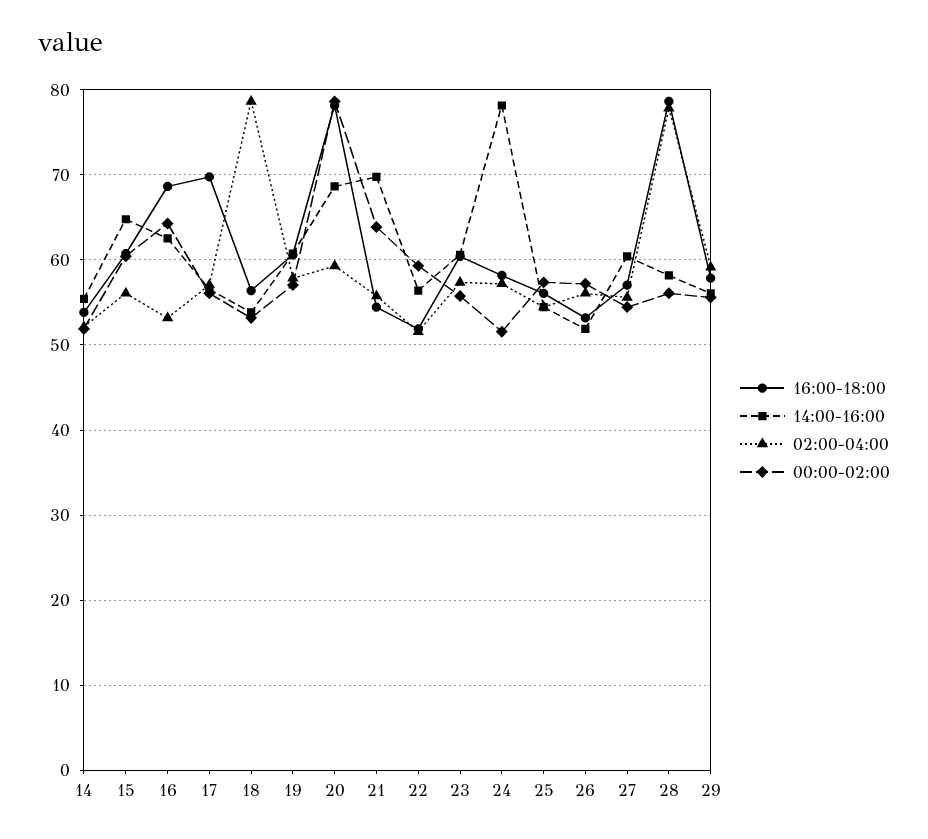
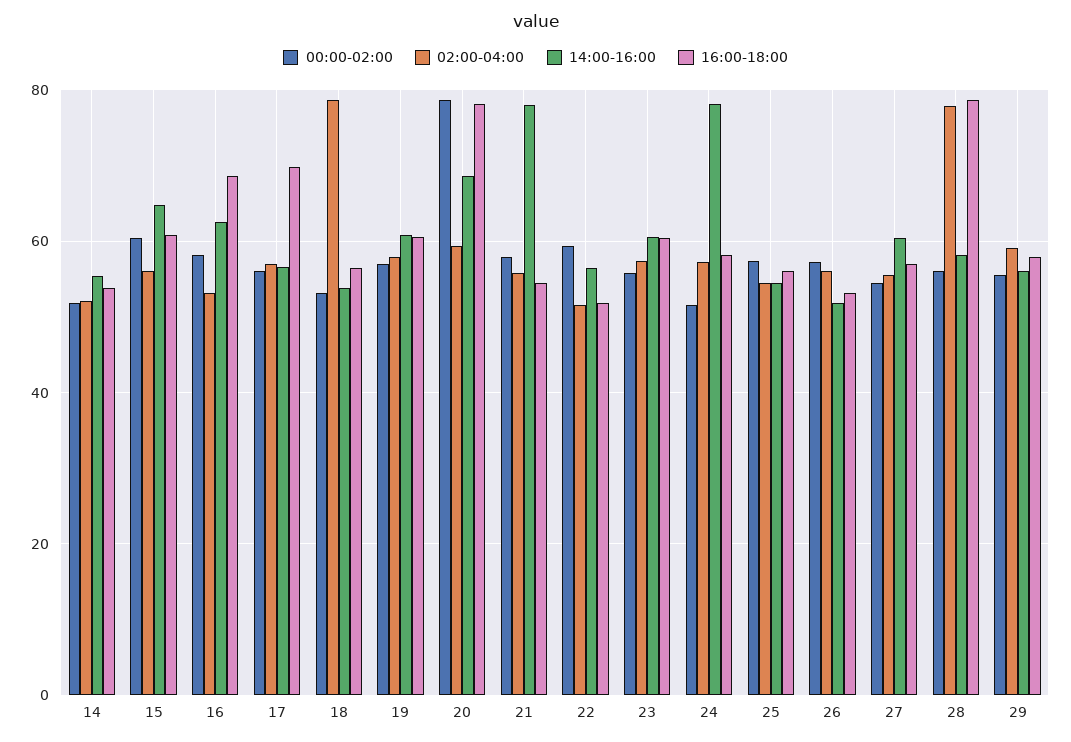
00:00-02:00, 16: 64 -> 58
14:00-16:00, 21: 70 -> 78
00:00-02:00, 21: 64 -> 58

